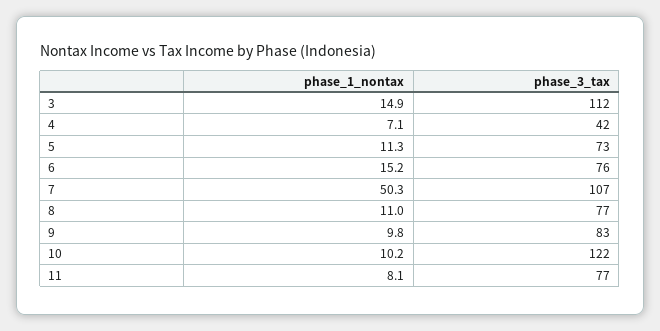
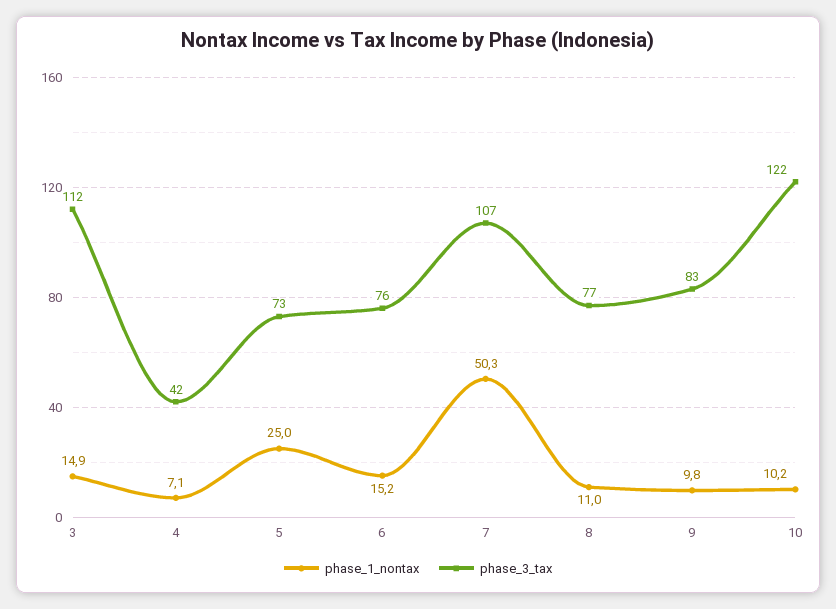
phase_1_nontax, 5: 11.3 -> 25
phase_1_nontax, 11: 8.1 -> none
phase_3_tax, 11: 77 -> none

